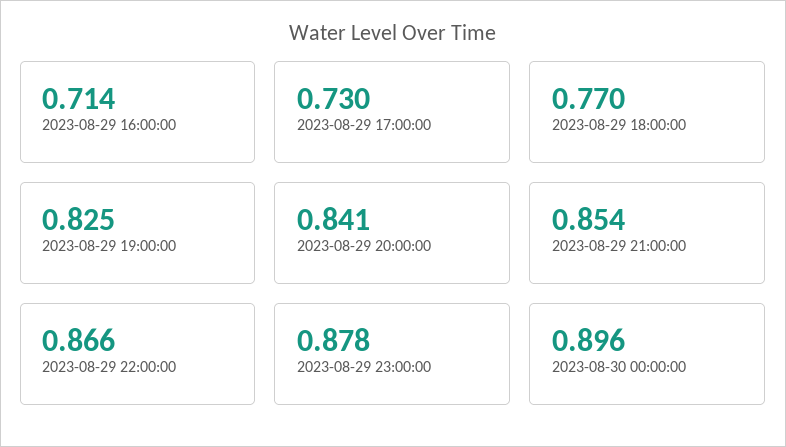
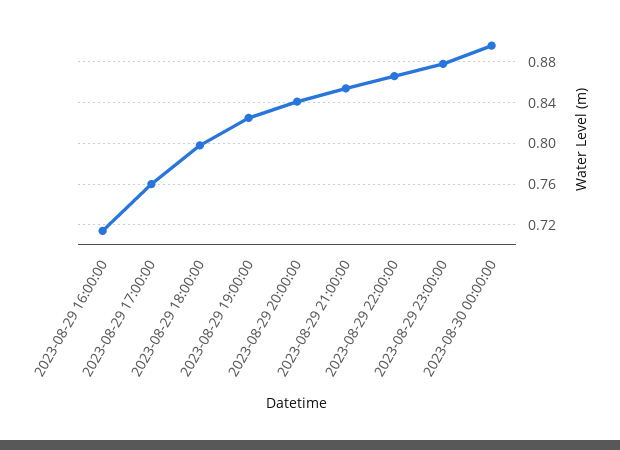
2023-08-29 17:00:00: 0.73 -> 0.76
2023-08-29 18:00:00: 0.77 -> 0.8

